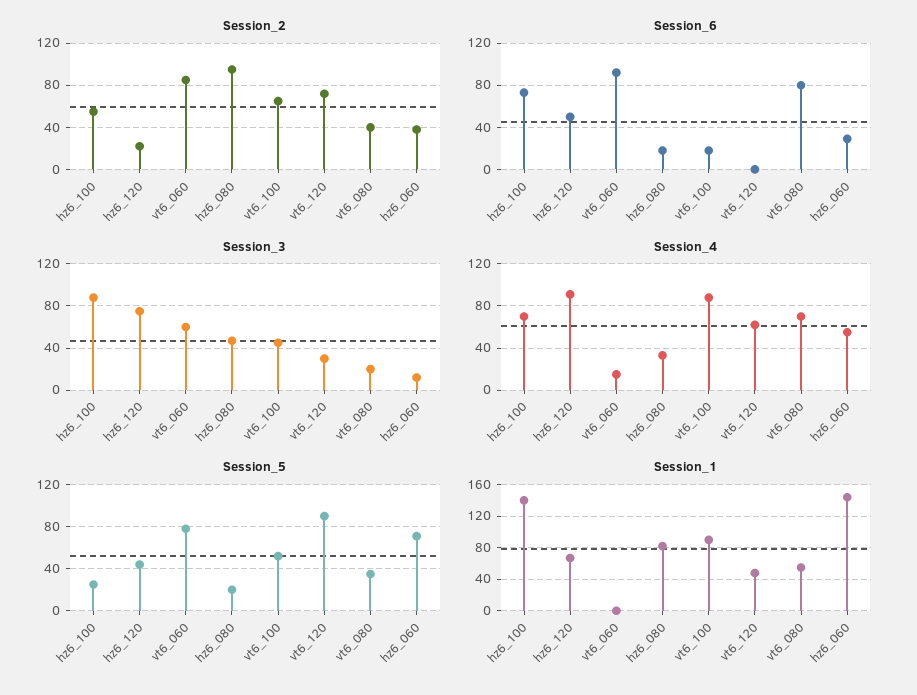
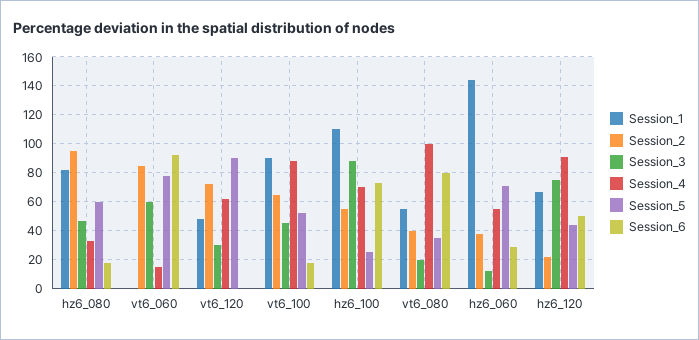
Session_4, vt6_080: 70 -> 100
Session_5, hz6_080: 20 -> 60
Session_1, hz6_100: 140 -> 110

